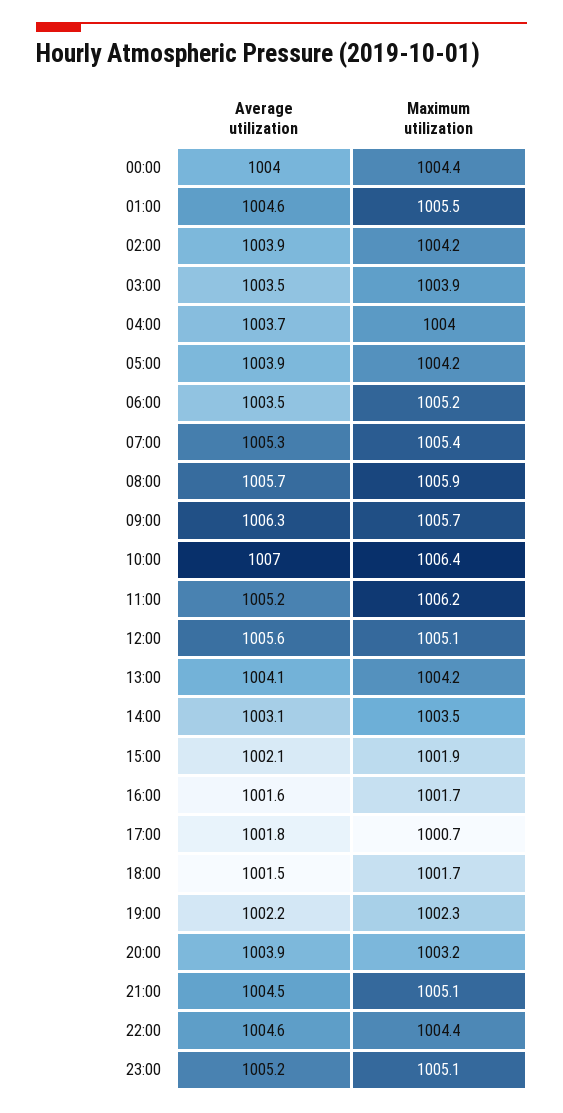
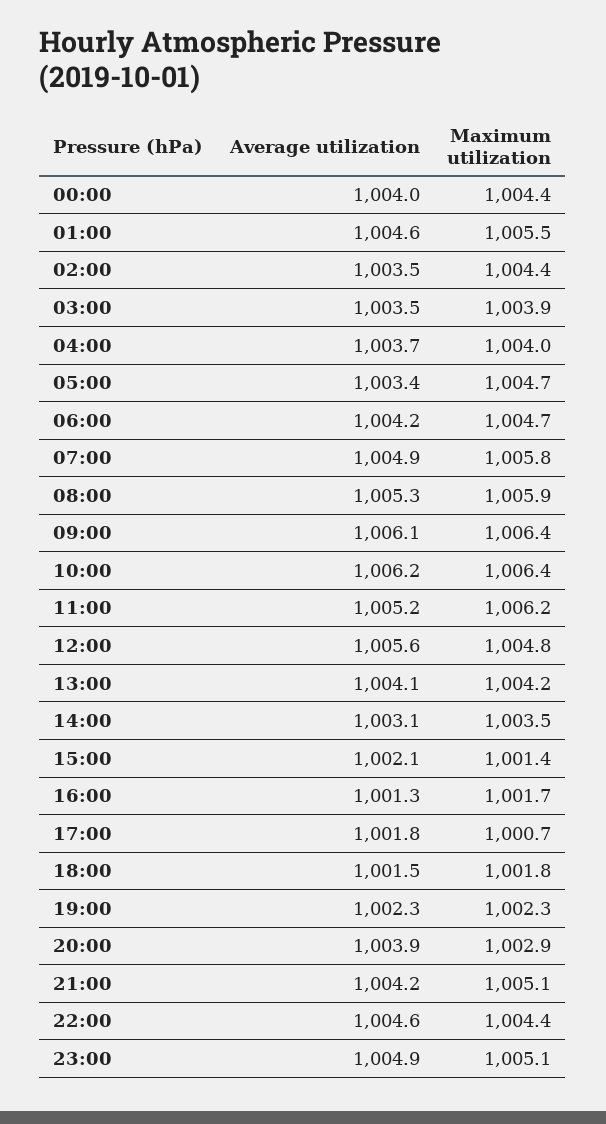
Average utilization, 02:00: 1003.9 -> 1003.5
Maximum utilization, 02:00: 1004.2 -> 1004.4
Average utilization, 05:00: 1003.9 -> 1003.4
Maximum utilization, 05:00: 1004.2 -> 1004.7
Average utilization, 06:00: 1003.5 -> 1004.2
Maximum utilization, 06:00: 1005.2 -> 1004.7
Average utilization, 07:00: 1005.3 -> 1004.9
Maximum utilization, 07:00: 1005.4 -> 1005.8
Average utilization, 08:00: 1005.7 -> 1005.3
Average utilization, 09:00: 1006.3 -> 1006.1
Maximum utilization, 09:00: 1005.7 -> 1006.4
Average utilization, 10:00: 1007 -> 1006.2
Maximum utilization, 12:00: 1005.1 -> 1004.8
Maximum utilization, 15:00: 1001.9 -> 1001.4
Average utilization, 16:00: 1001.6 -> 1001.3
Maximum utilization, 18:00: 1001.7 -> 1001.8
Average utilization, 19:00: 1002.2 -> 1002.3
Maximum utilization, 20:00: 1003.2 -> 1002.9
Average utilization, 21:00: 1004.5 -> 1004.2
Average utilization, 23:00: 1005.2 -> 1004.9

